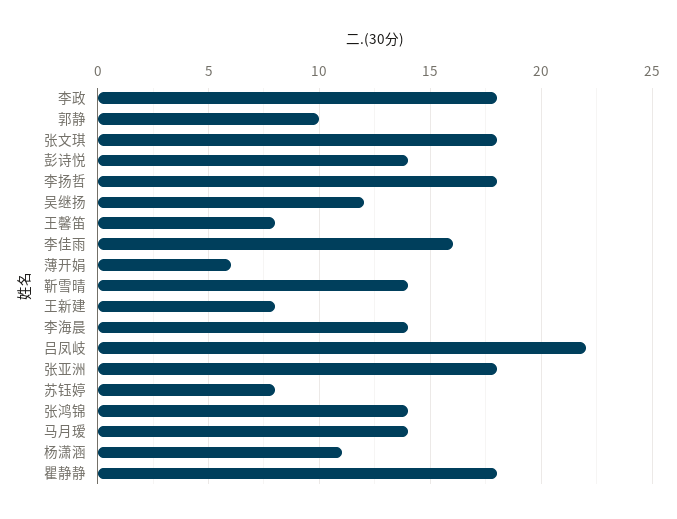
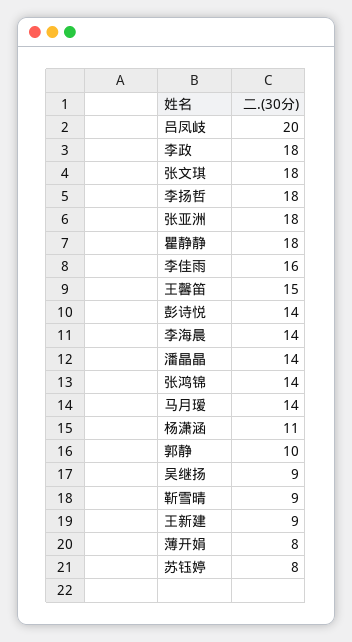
吴继扬: 12 -> 9
王馨笛: 8 -> 15
薄开娟: 6 -> 8
靳雪晴: 14 -> 9
王新建: 8 -> 9
吕凤岐: 22 -> 20
潘晶晶: none -> 14

